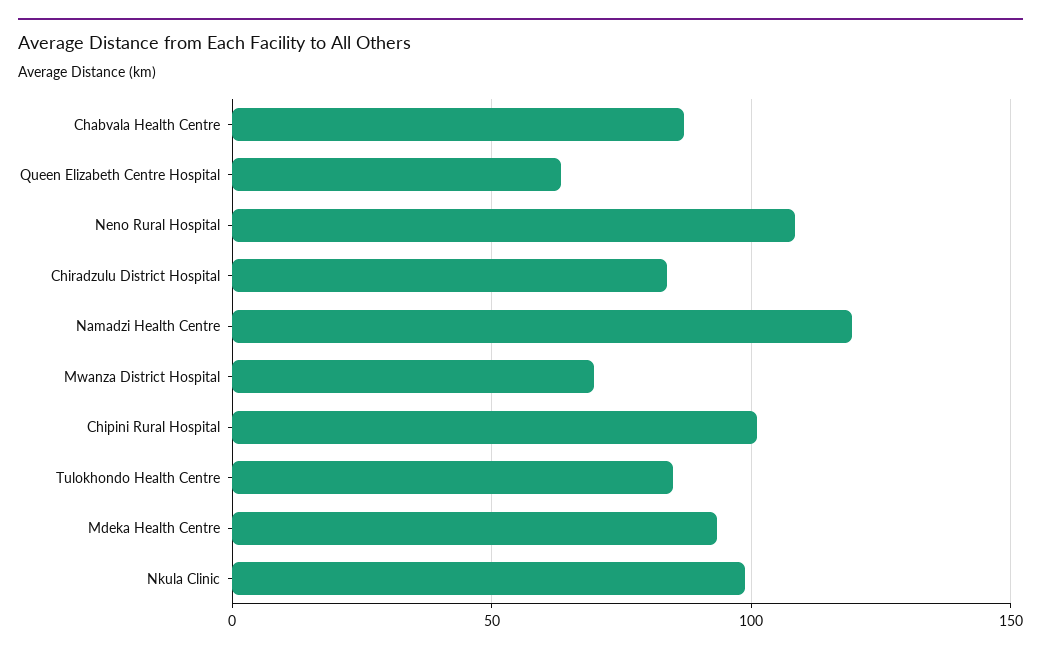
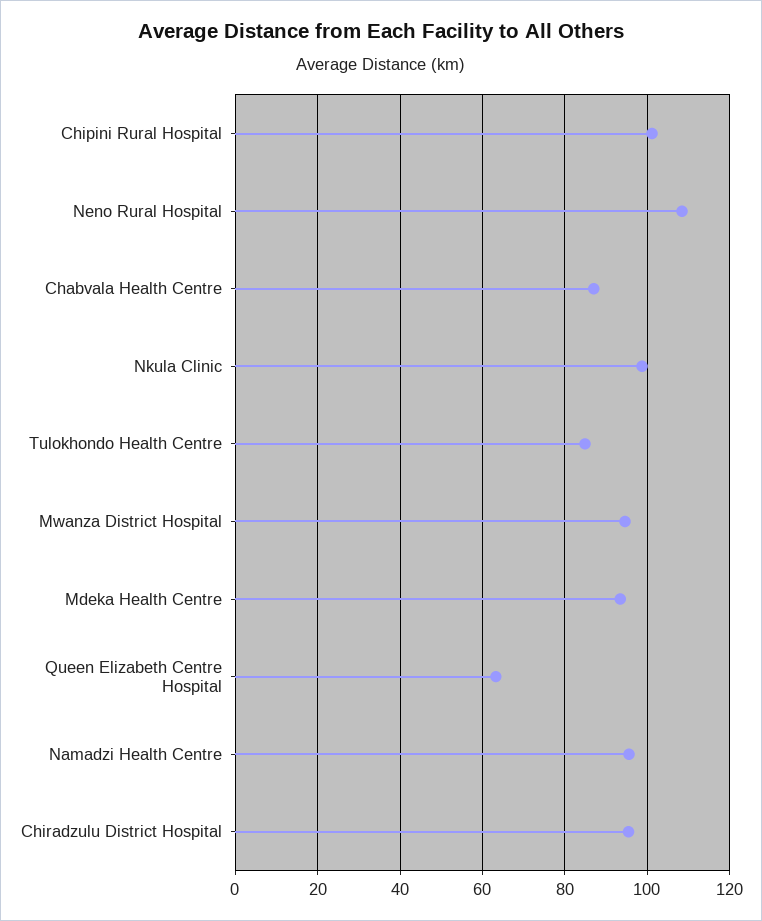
Chiradzulu District Hospital: 85 -> 96
Namadzi Health Centre: 120 -> 96
Mwanza District Hospital: 70 -> 94

